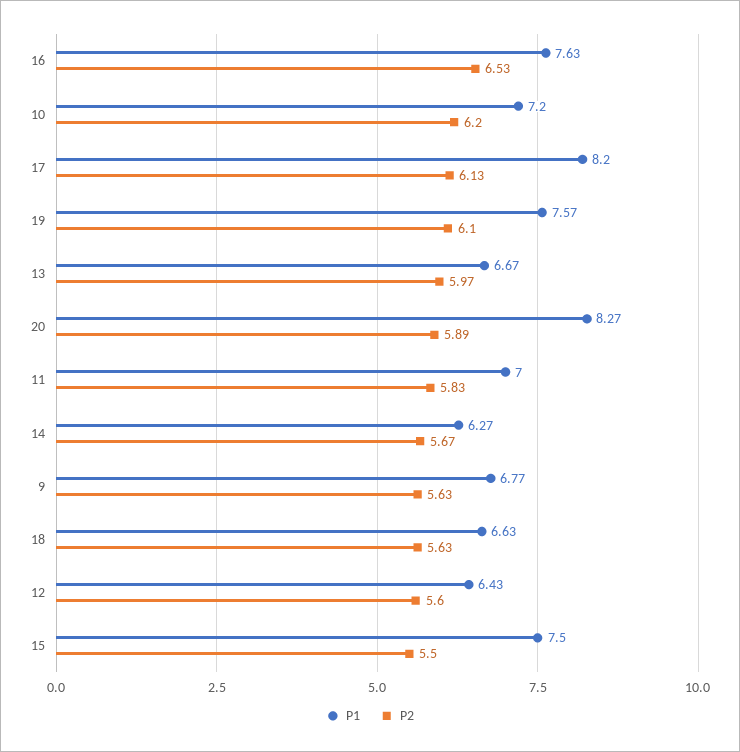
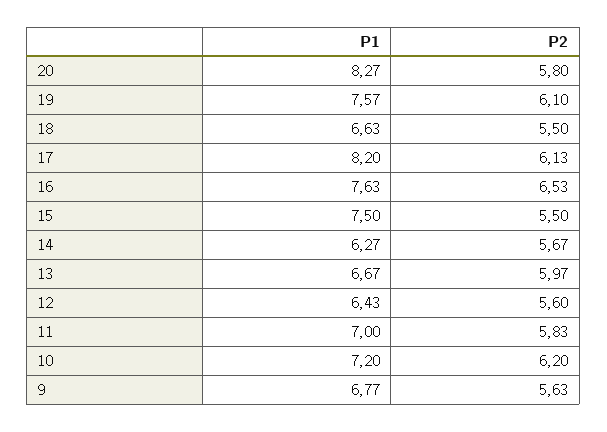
P2, 20: 5.89 -> 5.8
P2, 18: 5.63 -> 5.5

